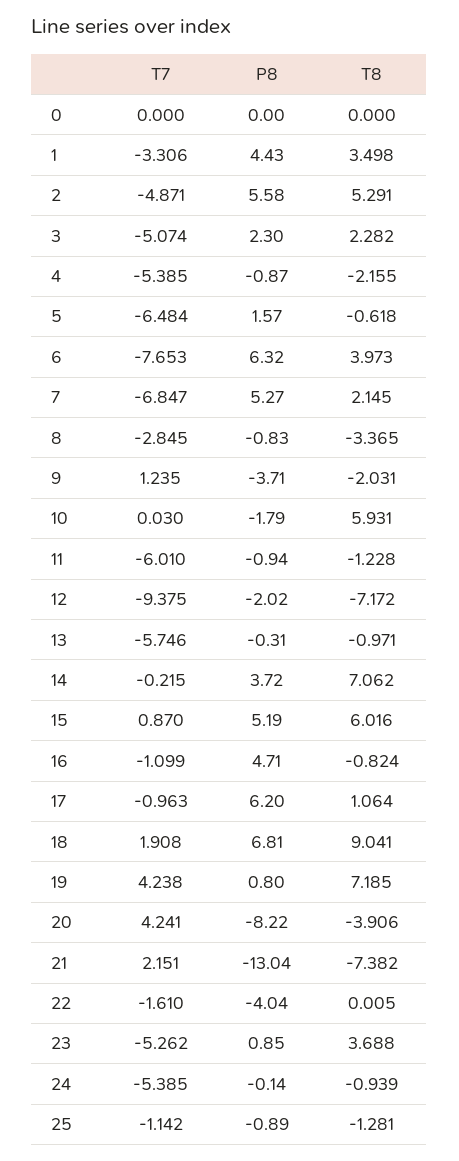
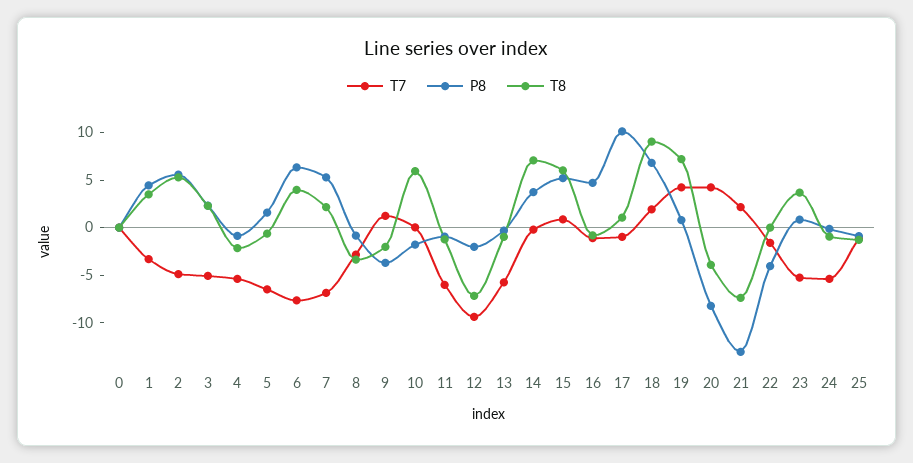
P8, 17: 6.2 -> 10

